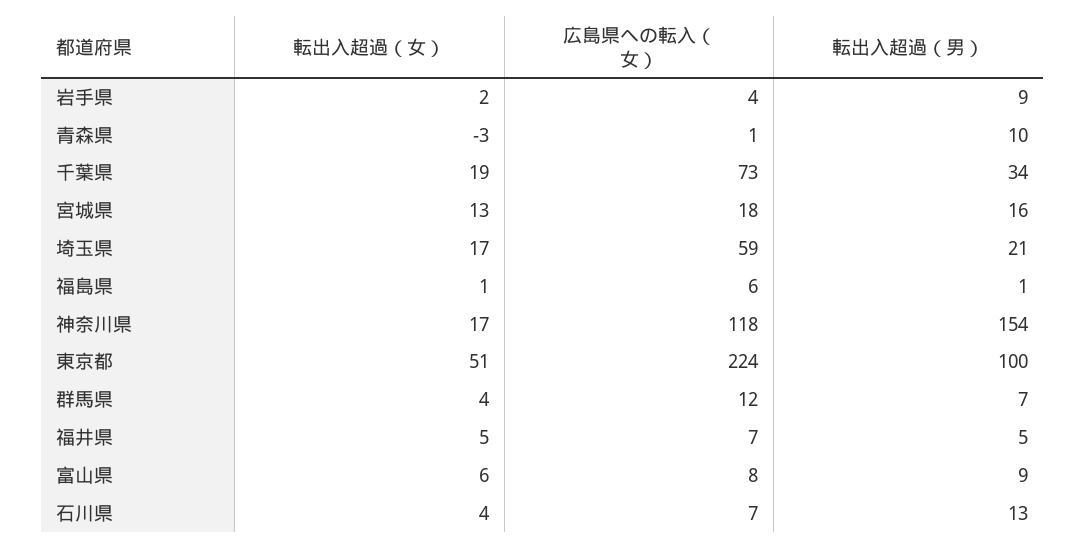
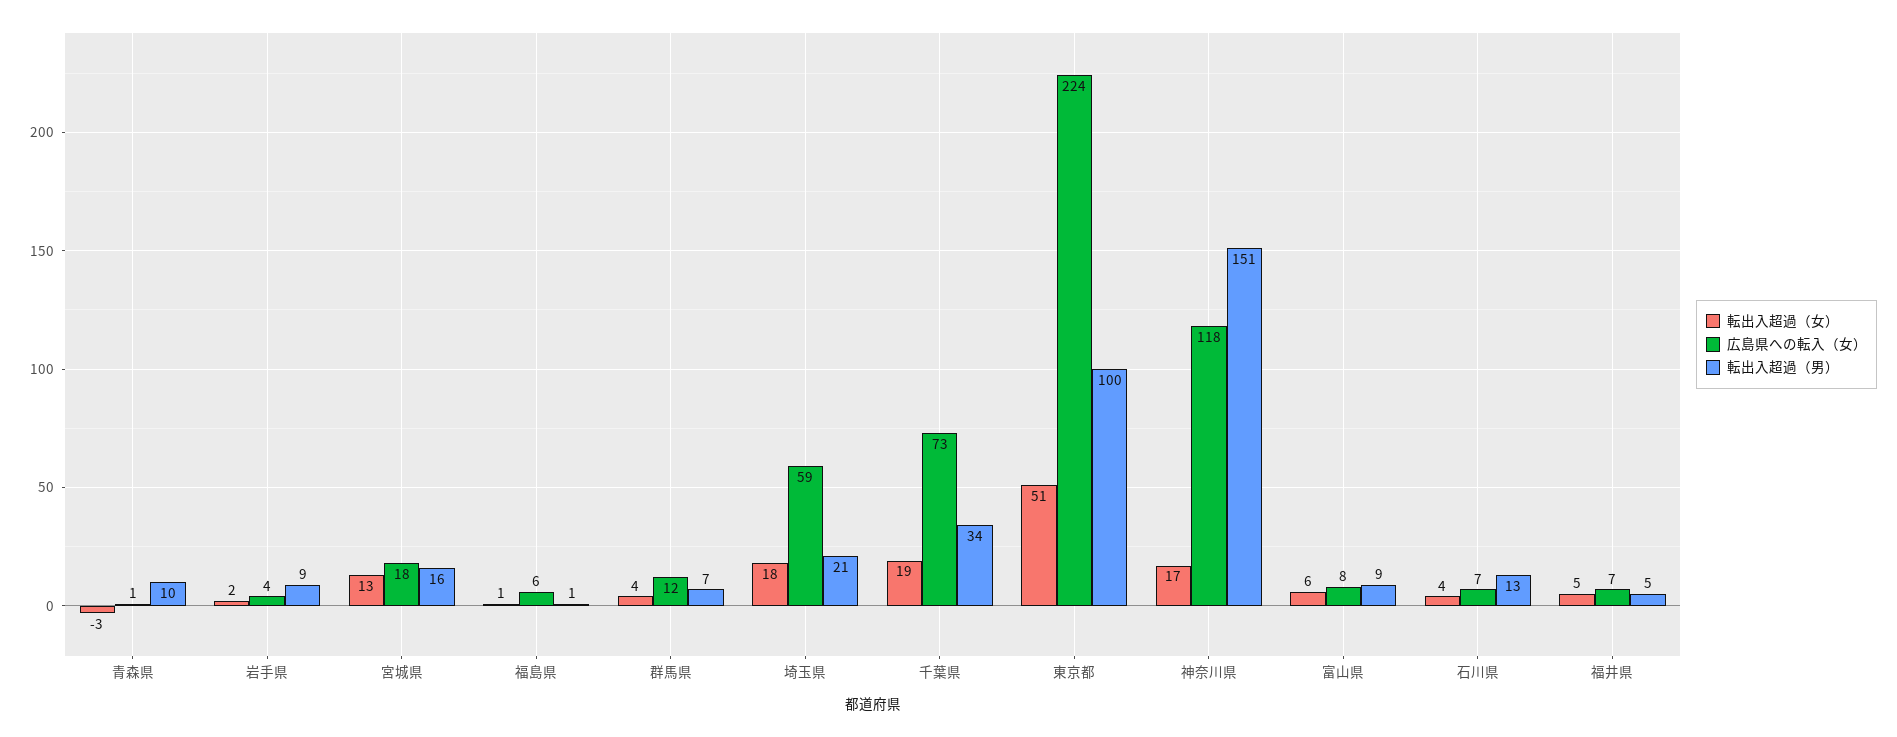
転出入超過（女）, 埼玉県: 17 -> 18
転出入超過（男）, 神奈川県: 154 -> 151

